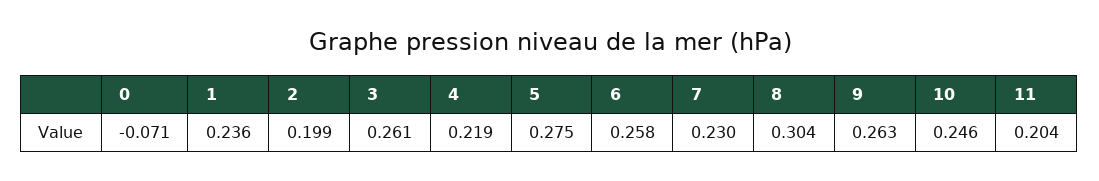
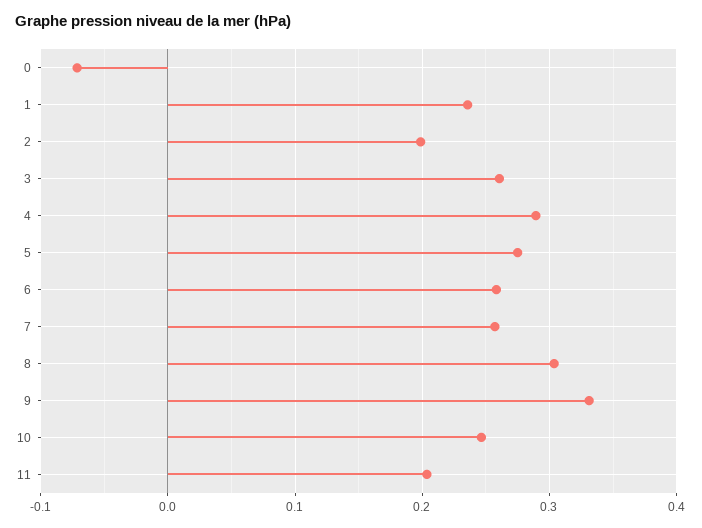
4: 0.219 -> 0.29
7: 0.23 -> 0.26
9: 0.263 -> 0.33

